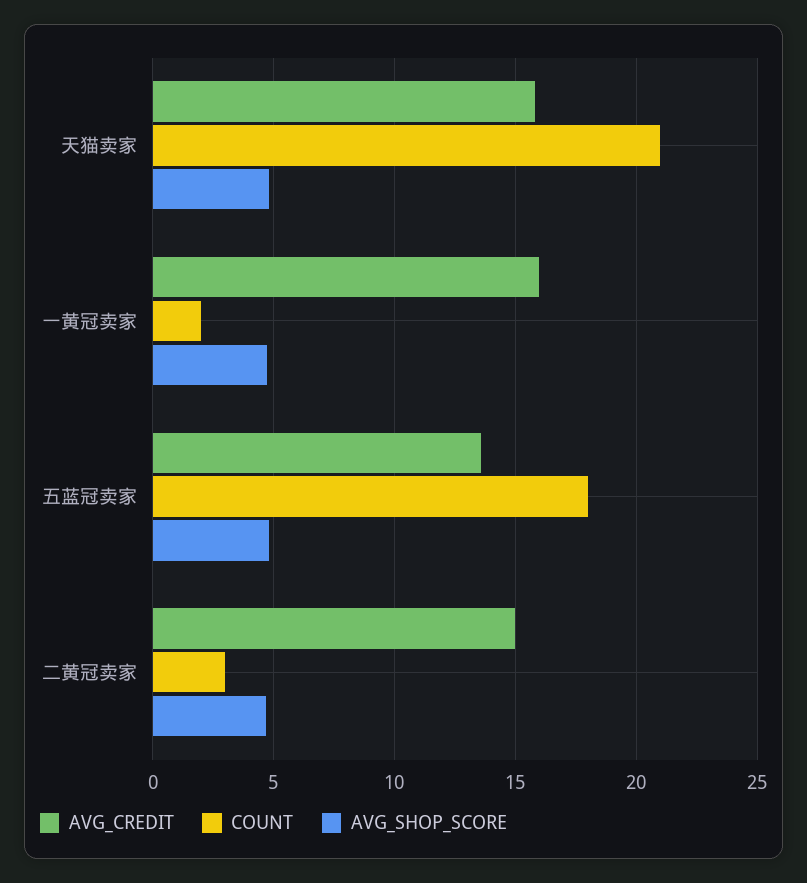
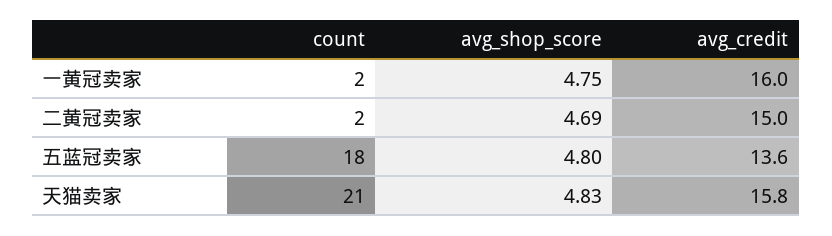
COUNT, 二黄冠卖家: 3 -> 2

